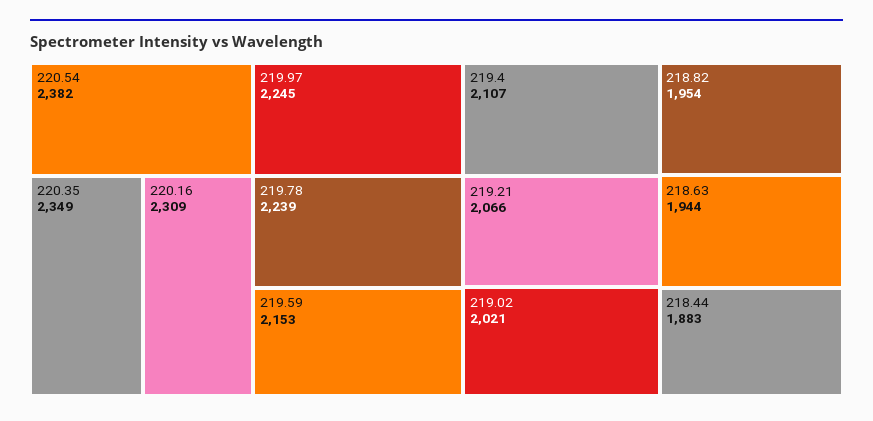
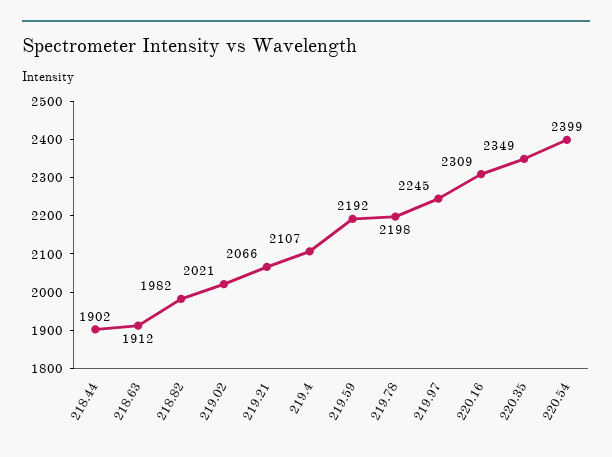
220.54: 2382 -> 2399
219.78: 2239 -> 2198
219.59: 2153 -> 2192
218.82: 1954 -> 1982
218.63: 1944 -> 1912
218.44: 1883 -> 1902

